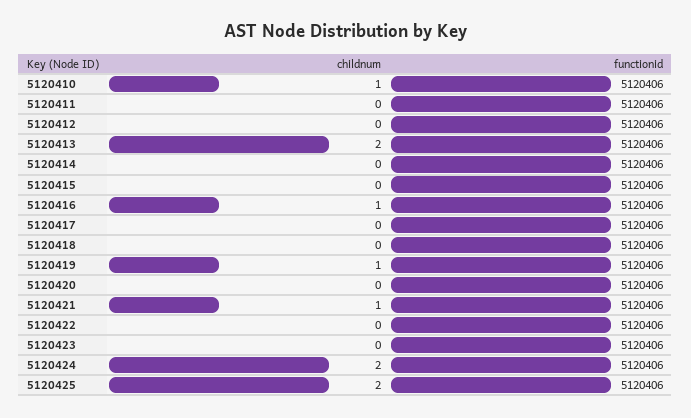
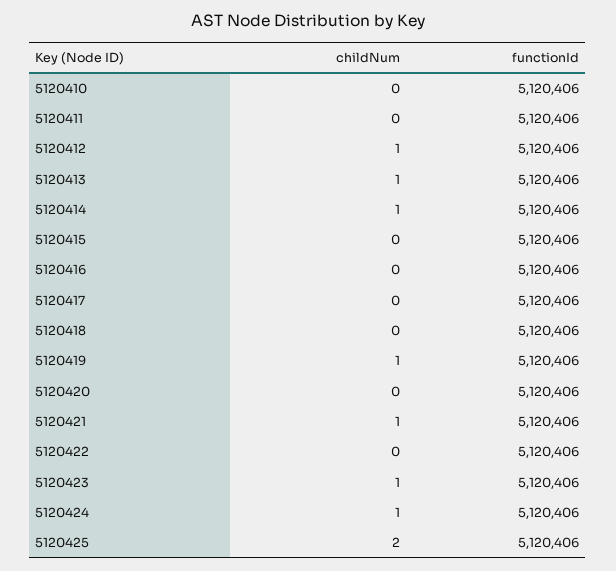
childnum, 5120410: 1 -> 0
childnum, 5120412: 0 -> 1
childnum, 5120413: 2 -> 1
childnum, 5120414: 0 -> 1
childnum, 5120416: 1 -> 0
childnum, 5120423: 0 -> 1
childnum, 5120424: 2 -> 1

